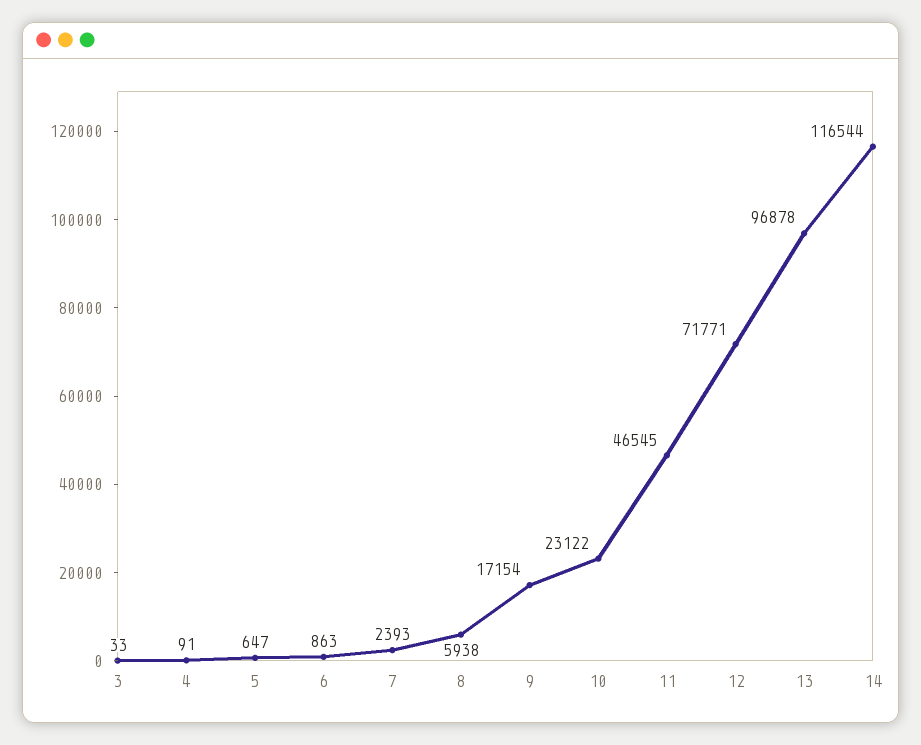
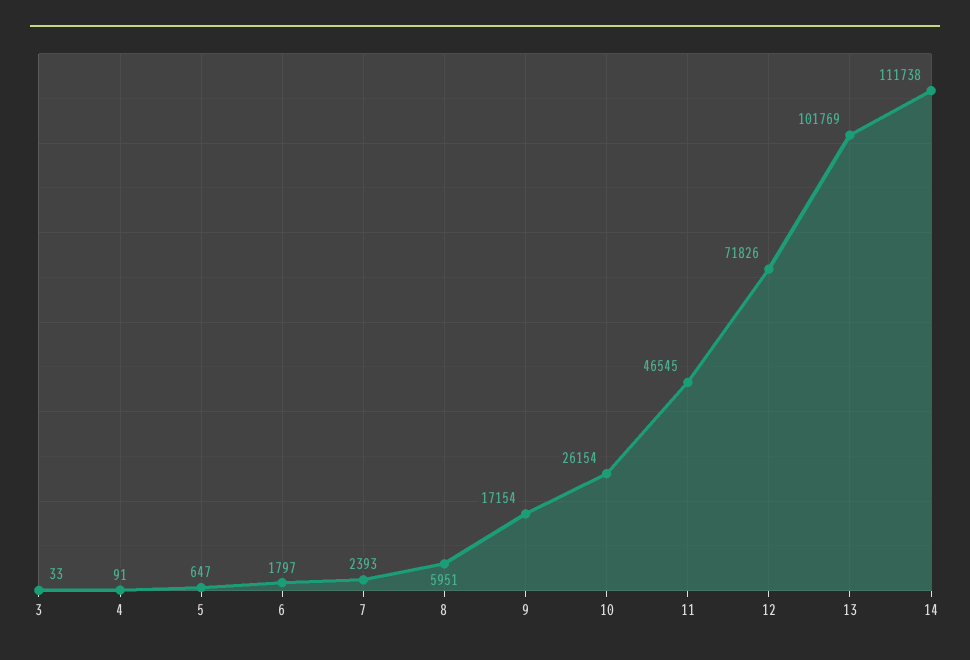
6: 863 -> 1797
8: 5938 -> 5951
10: 23122 -> 26154
12: 71771 -> 71826
13: 96878 -> 101769
14: 116544 -> 111738

